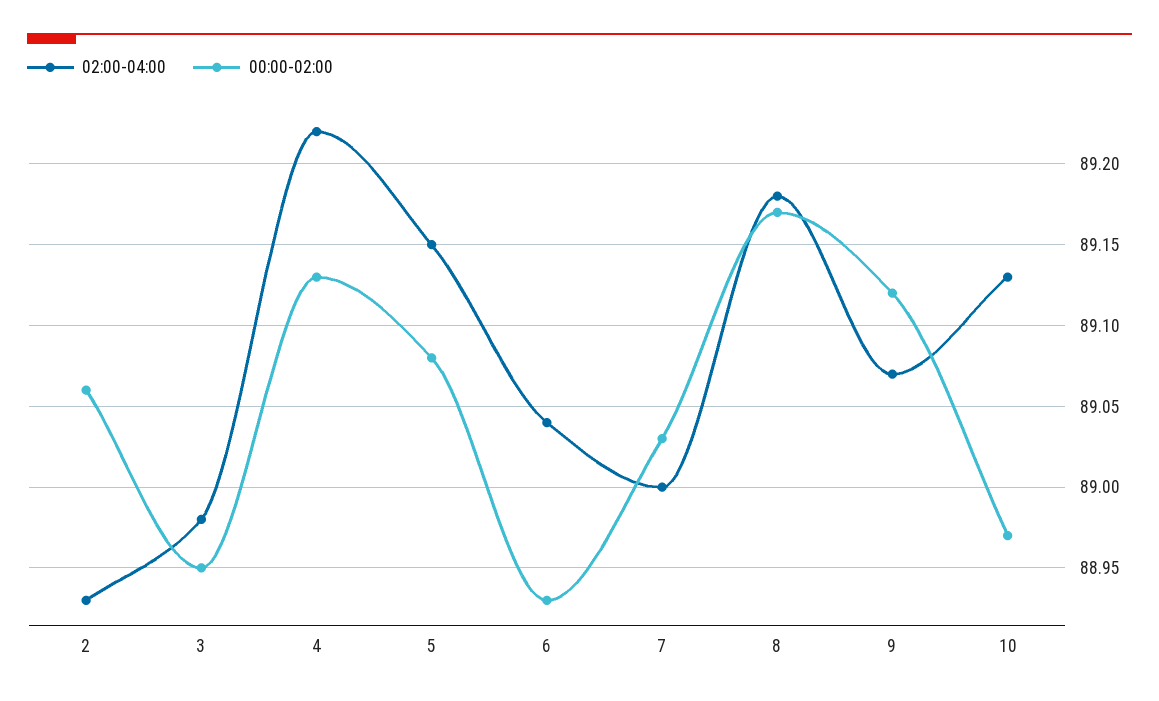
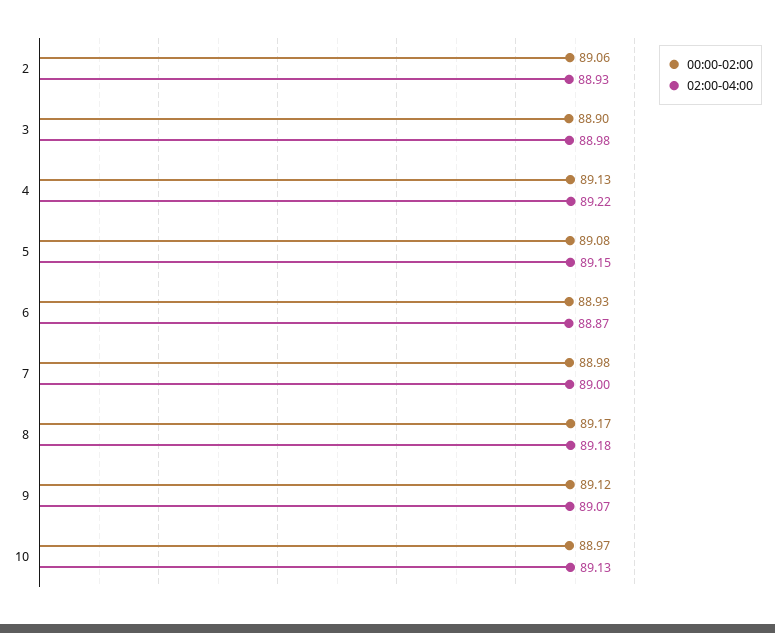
00:00-02:00, 3: 88.95 -> 88.9
02:00-04:00, 6: 89.04 -> 88.87
00:00-02:00, 7: 89.03 -> 88.98

